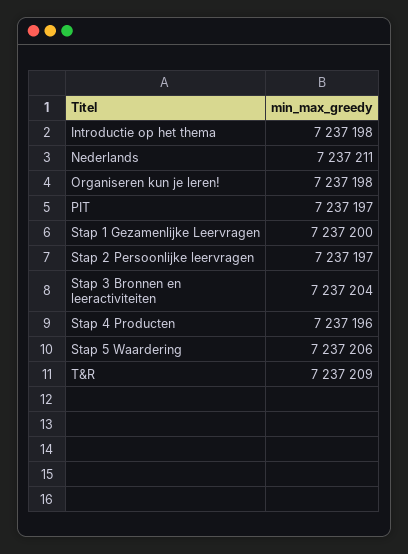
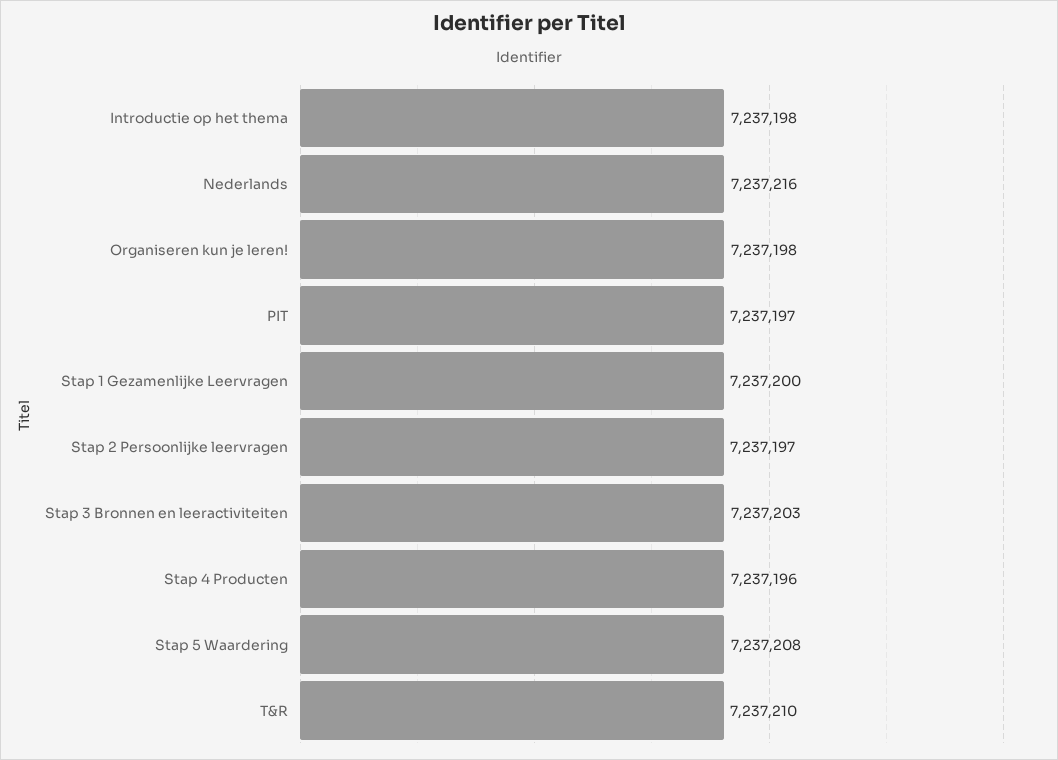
Nederlands: 7237211 -> 7237216
Stap 3 Bronnen en leeractiviteiten: 7237204 -> 7237203
Stap 5 Waardering: 7237206 -> 7237208
T&R: 7237209 -> 7237210

